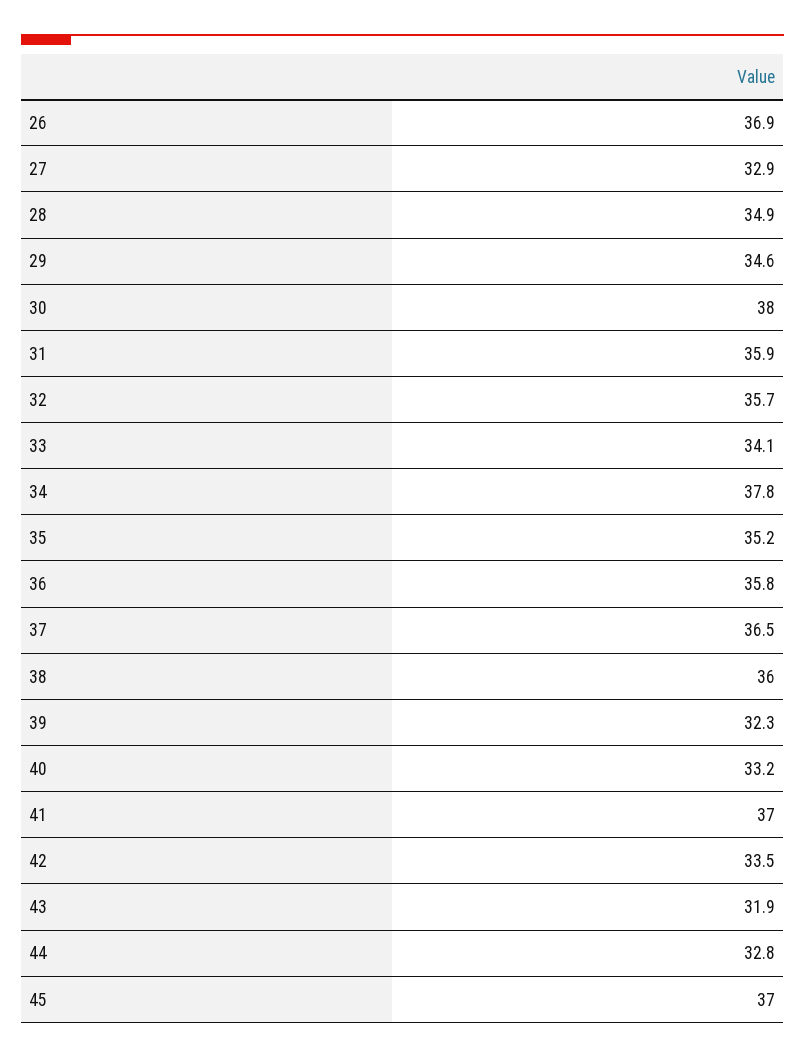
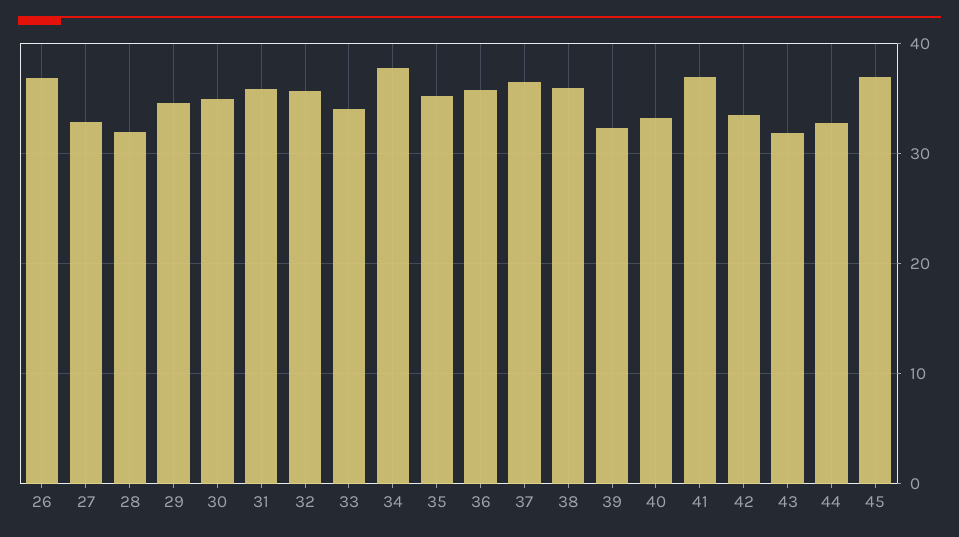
28: 34.9 -> 32
30: 38 -> 35

